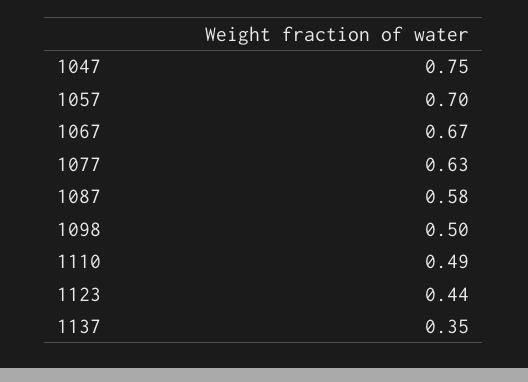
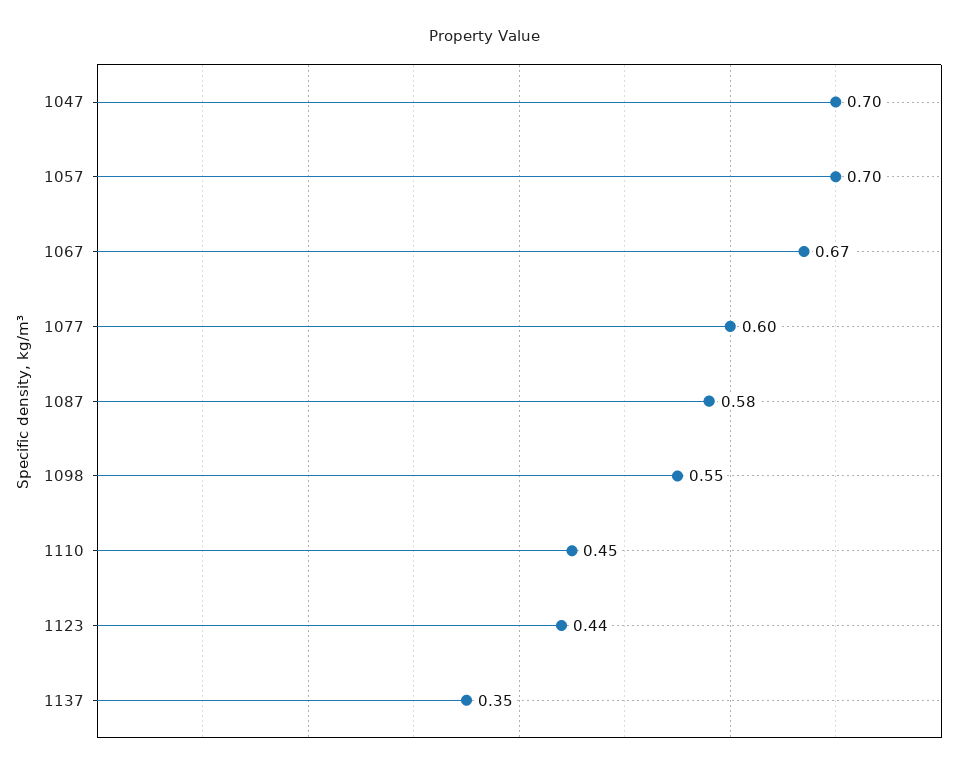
1047: 0.75 -> 0.7
1077: 0.63 -> 0.6
1098: 0.5 -> 0.55
1110: 0.49 -> 0.45

